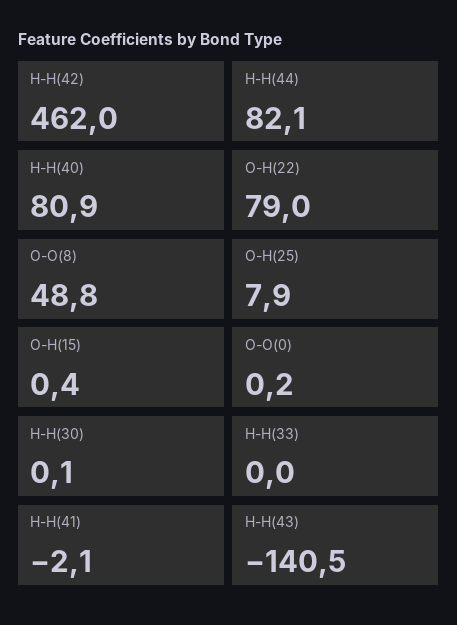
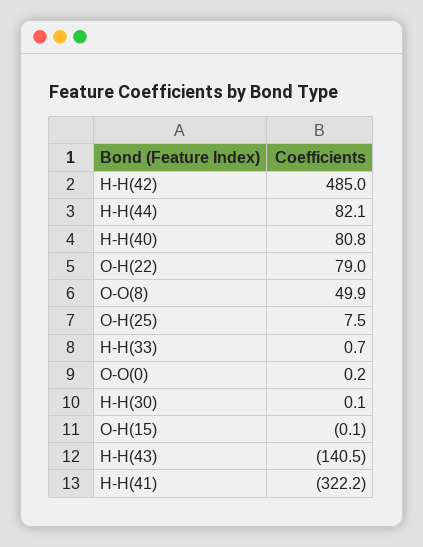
H-H(42): 462 -> 485
H-H(40): 80.9 -> 80.8
O-O(8): 48.8 -> 49.9
O-H(25): 7.9 -> 7.5
O-H(15): 0.4 -> -0.1
H-H(33): 0 -> 0.7
H-H(41): -2.1 -> -322.2

